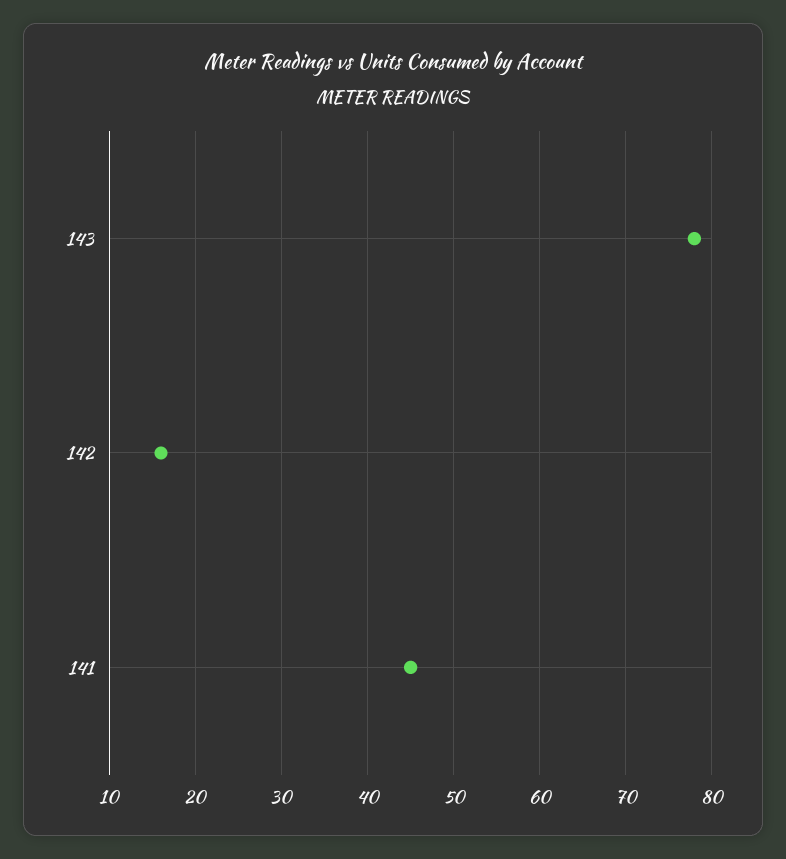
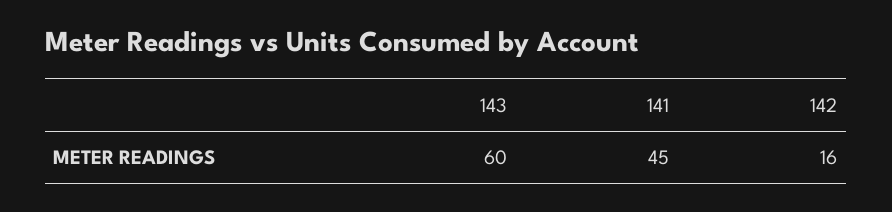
143: 78 -> 60

